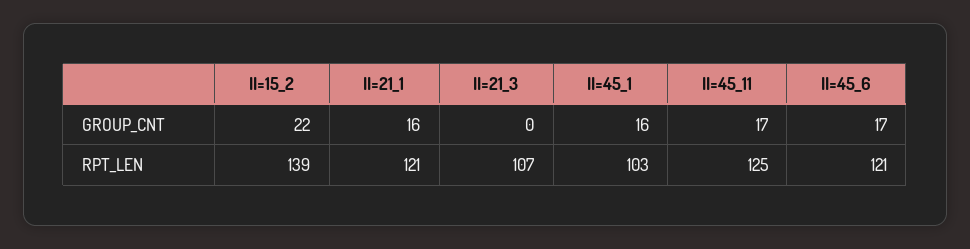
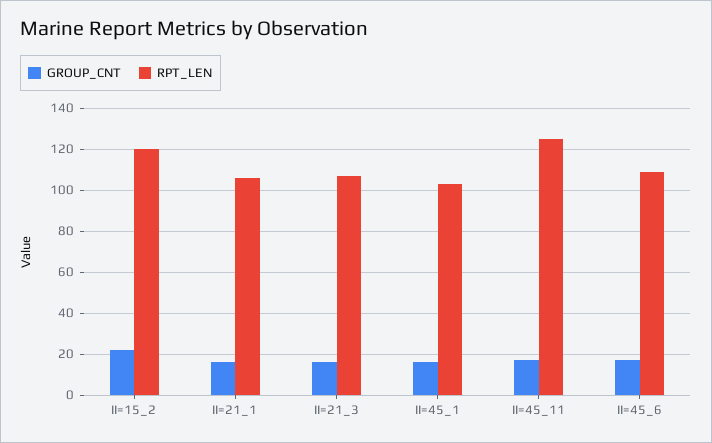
GROUP_CNT, II=21_3: 0 -> 15
RPT_LEN, II=15_2: 139 -> 120
RPT_LEN, II=21_1: 121 -> 105
RPT_LEN, II=45_6: 121 -> 110

